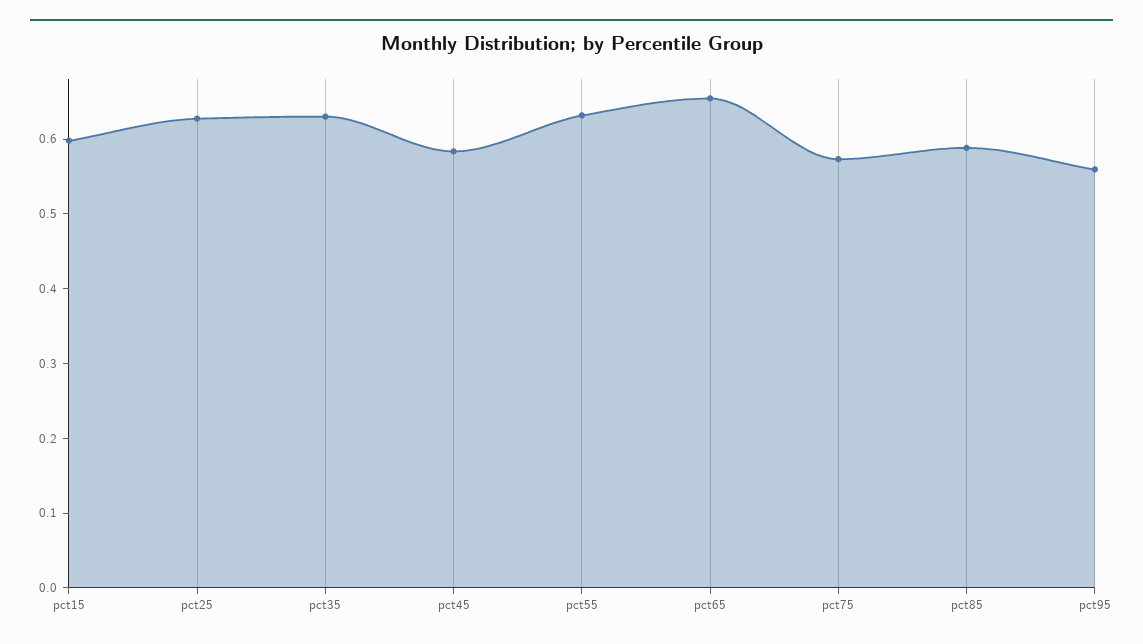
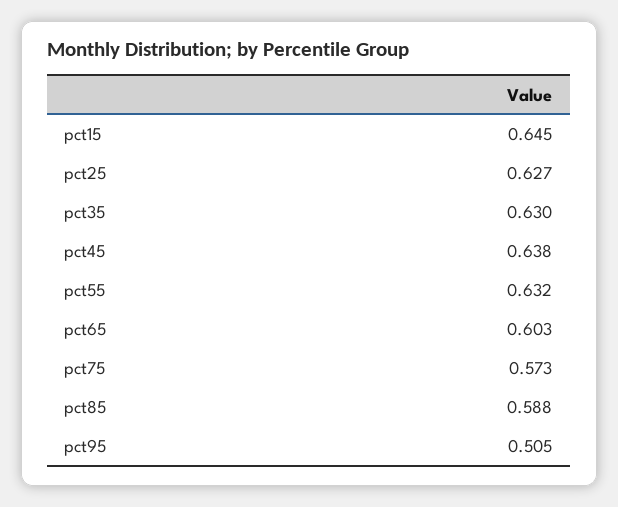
pct15: 0.6 -> 0.645
pct45: 0.58 -> 0.638
pct65: 0.66 -> 0.603
pct95: 0.56 -> 0.505

